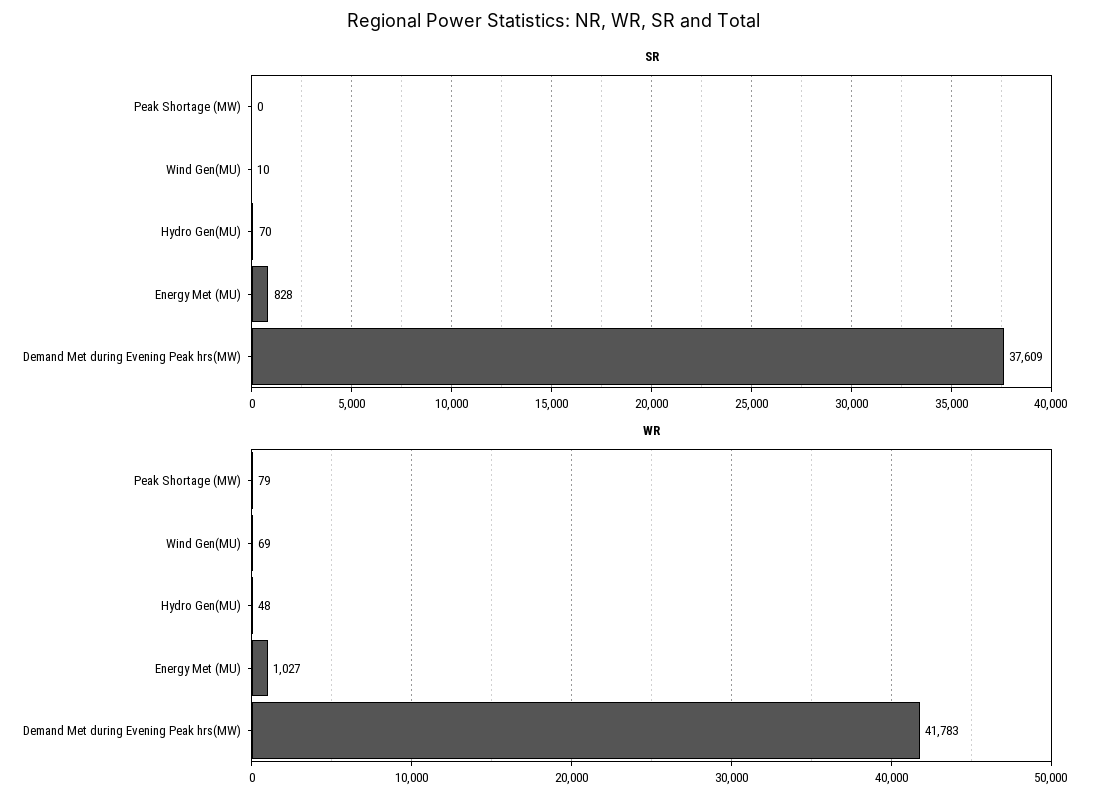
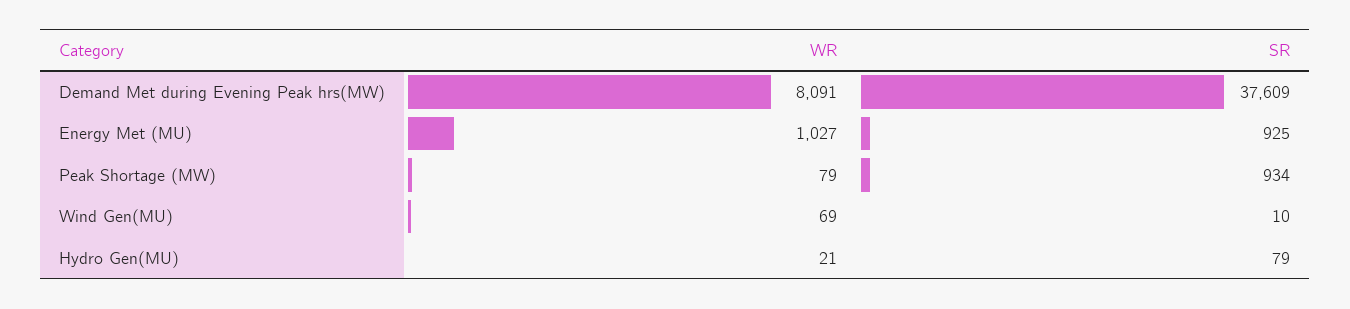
SR, Peak Shortage (MW): 0 -> 934
SR, Hydro Gen(MU): 70 -> 79
SR, Energy Met (MU): 828 -> 925
WR, Hydro Gen(MU): 48 -> 21
WR, Demand Met during Evening Peak hrs(MW): 41783 -> 8091

